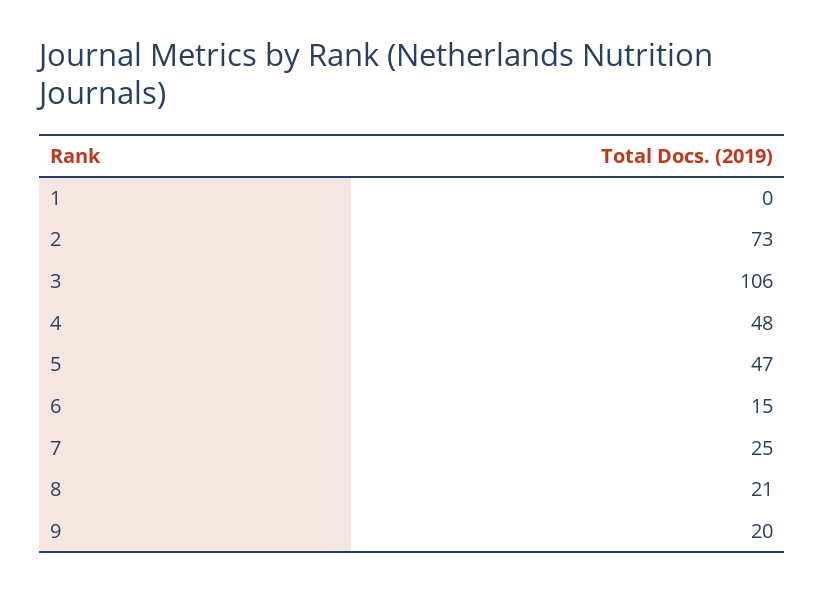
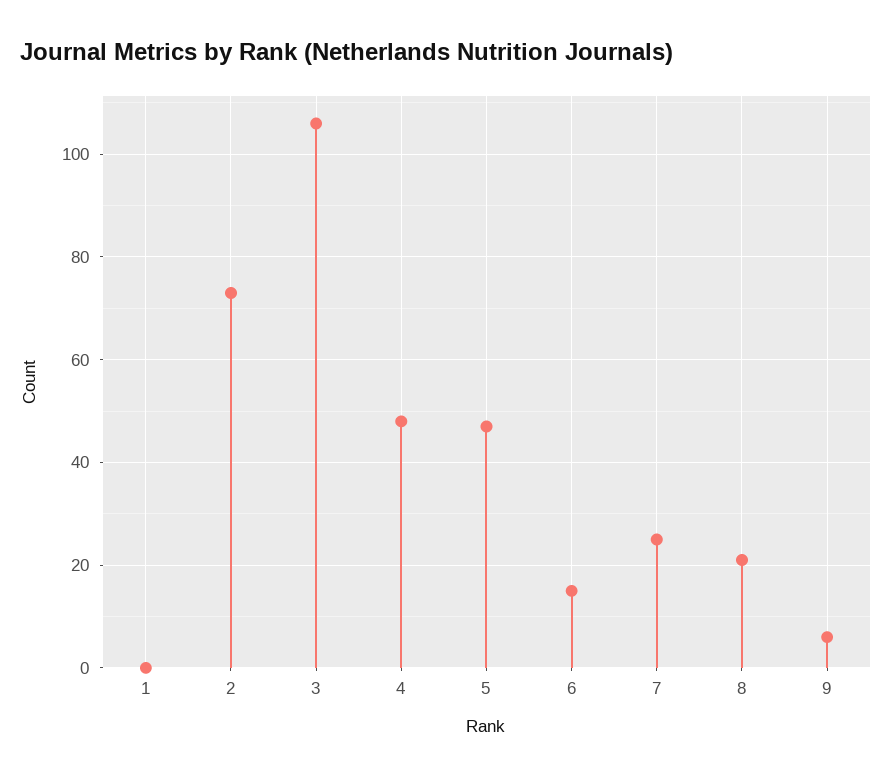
9: 20 -> 5

